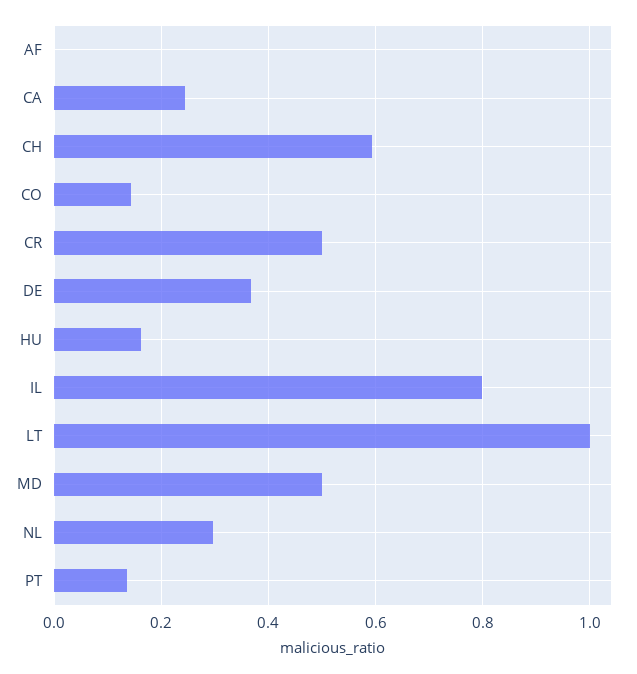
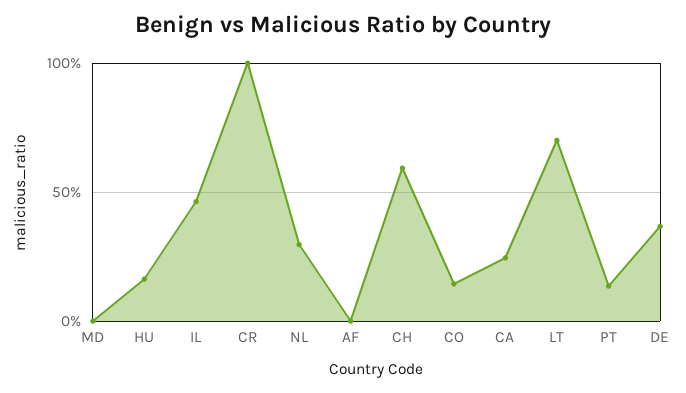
CR: 0.5 -> 1
IL: 0.8 -> 0.45
LT: 1 -> 0.7
MD: 0.5 -> 0

